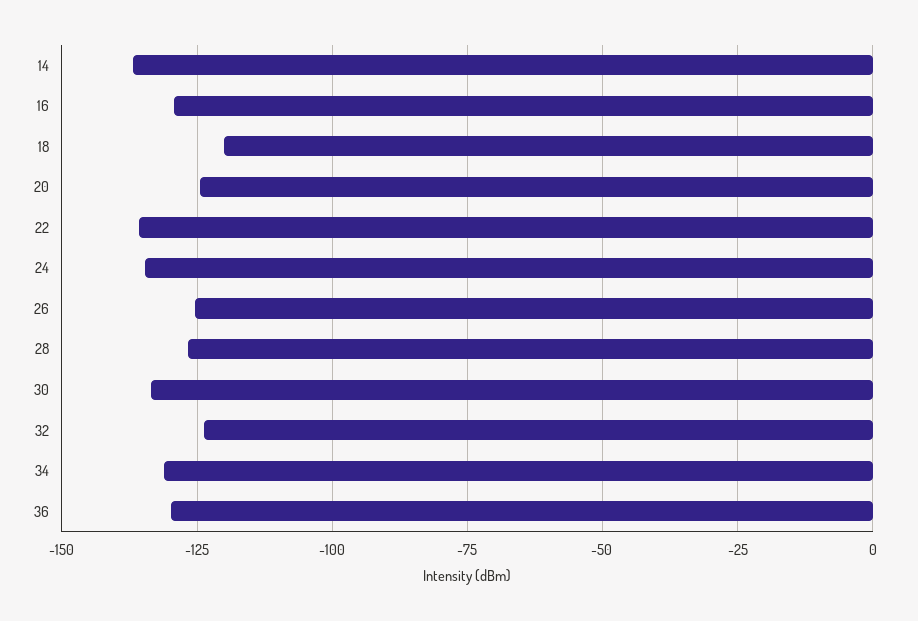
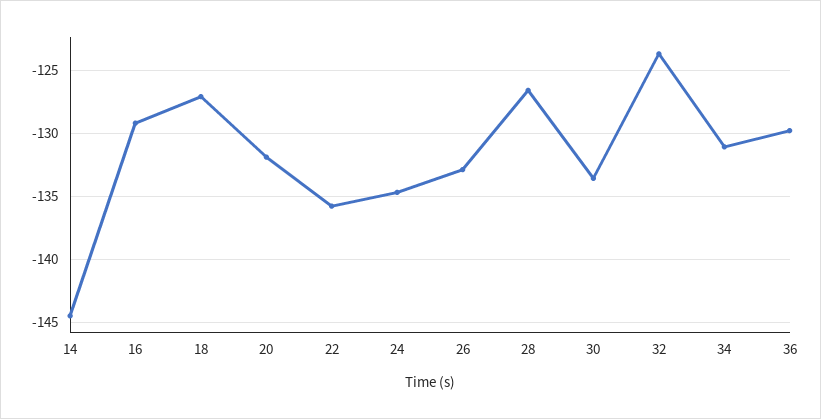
14: -137.5 -> -144.5
18: -120 -> -127
20: -125 -> -132
26: -125 -> -133

